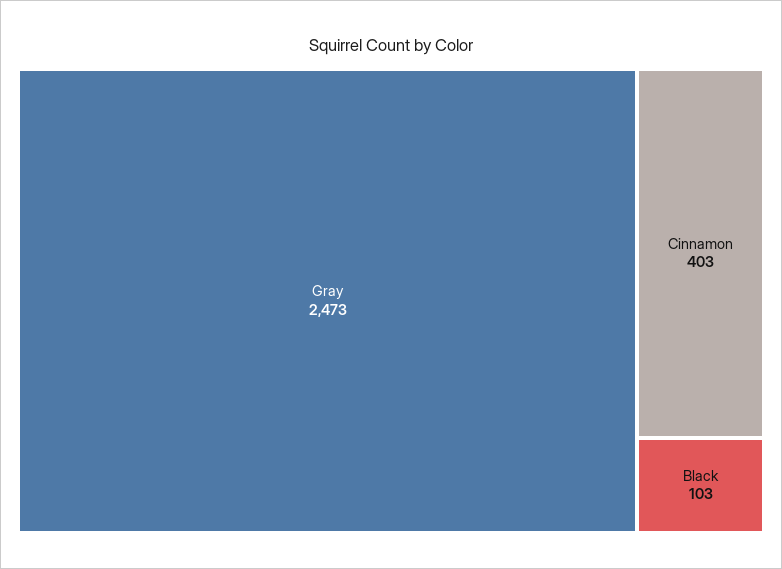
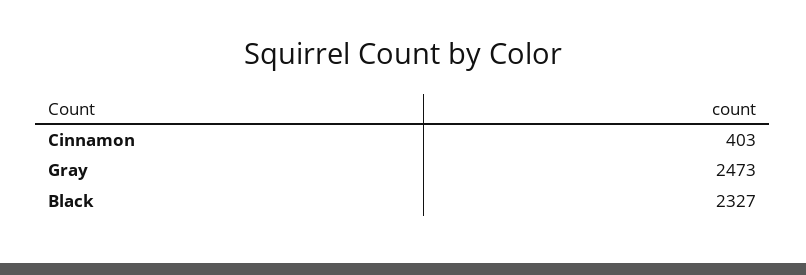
Black: 103 -> 2327

